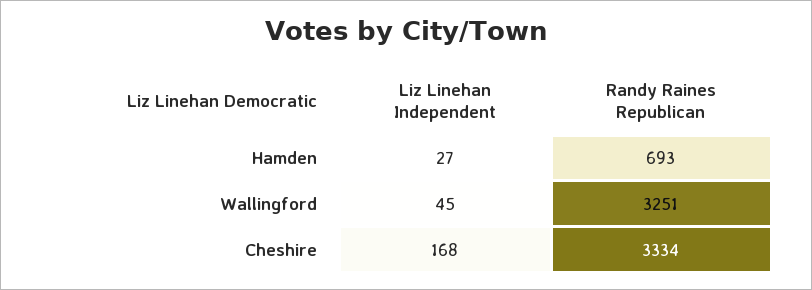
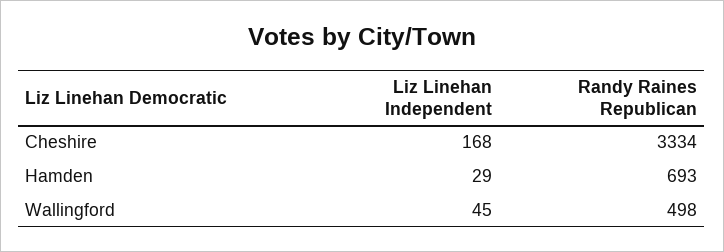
Liz Linehan Independent, Hamden: 27 -> 29
Randy Raines Republican, Wallingford: 3251 -> 498

